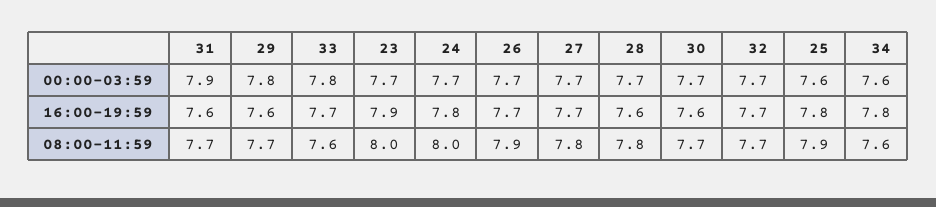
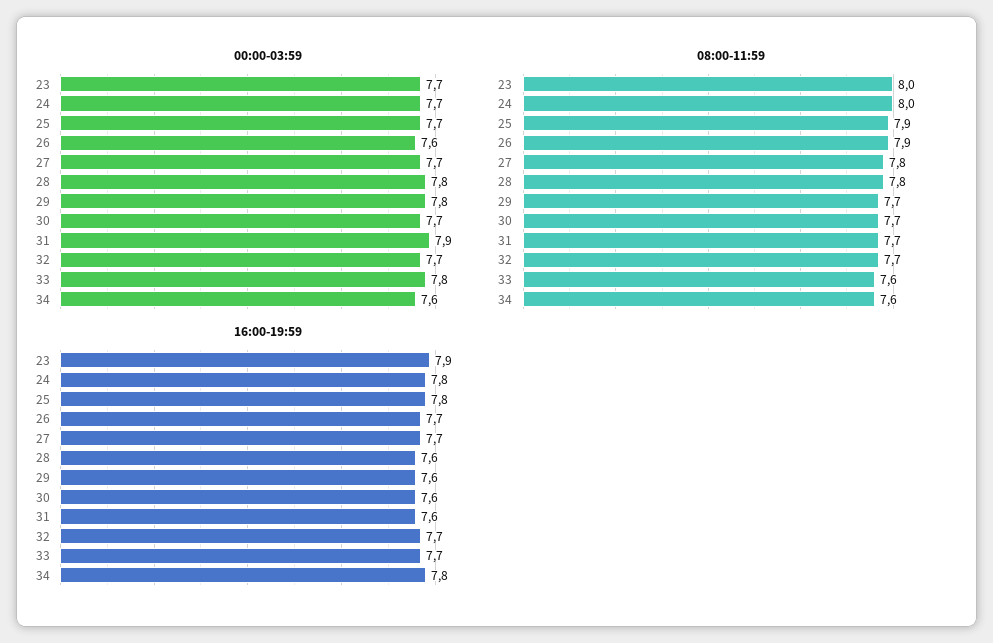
00:00-03:59, 26: 7.7 -> 7.6
00:00-03:59, 28: 7.7 -> 7.8
00:00-03:59, 25: 7.6 -> 7.7

